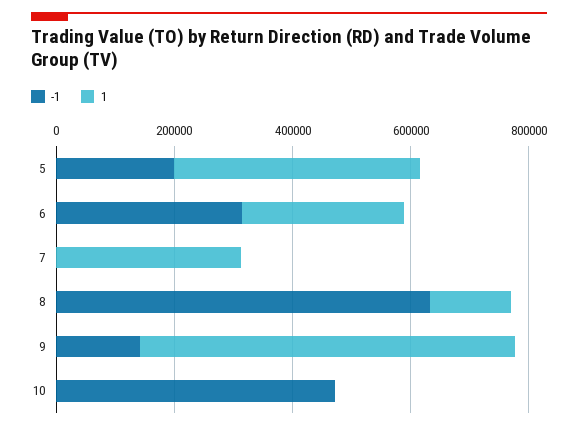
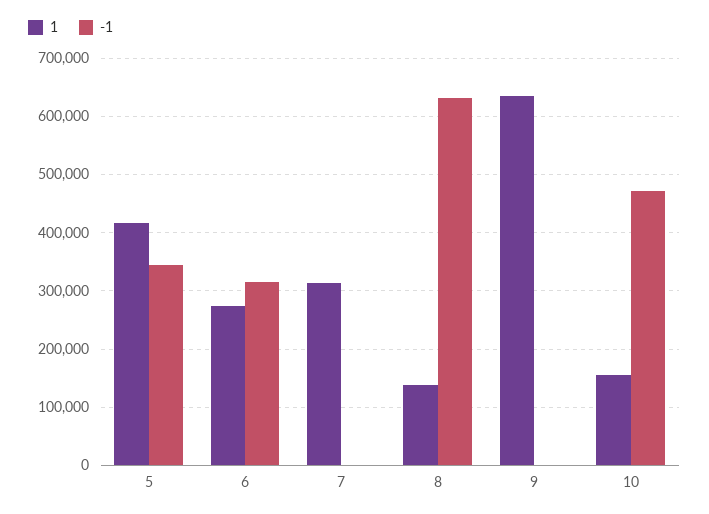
-1, 5: 200000 -> 340000
-1, 9: 150000 -> 0
1, 10: 0 -> 160000

